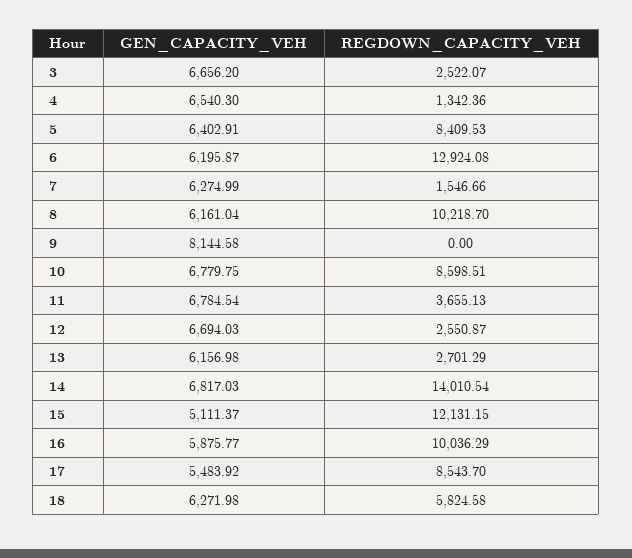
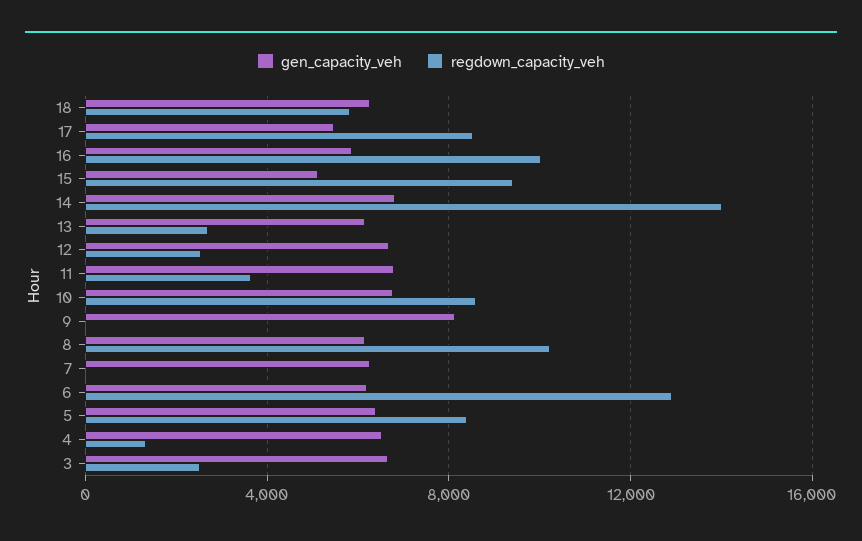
REGDOWN_CAPACITY_VEH, 7: 1546.66 -> 0
REGDOWN_CAPACITY_VEH, 15: 12131.15 -> 9500

